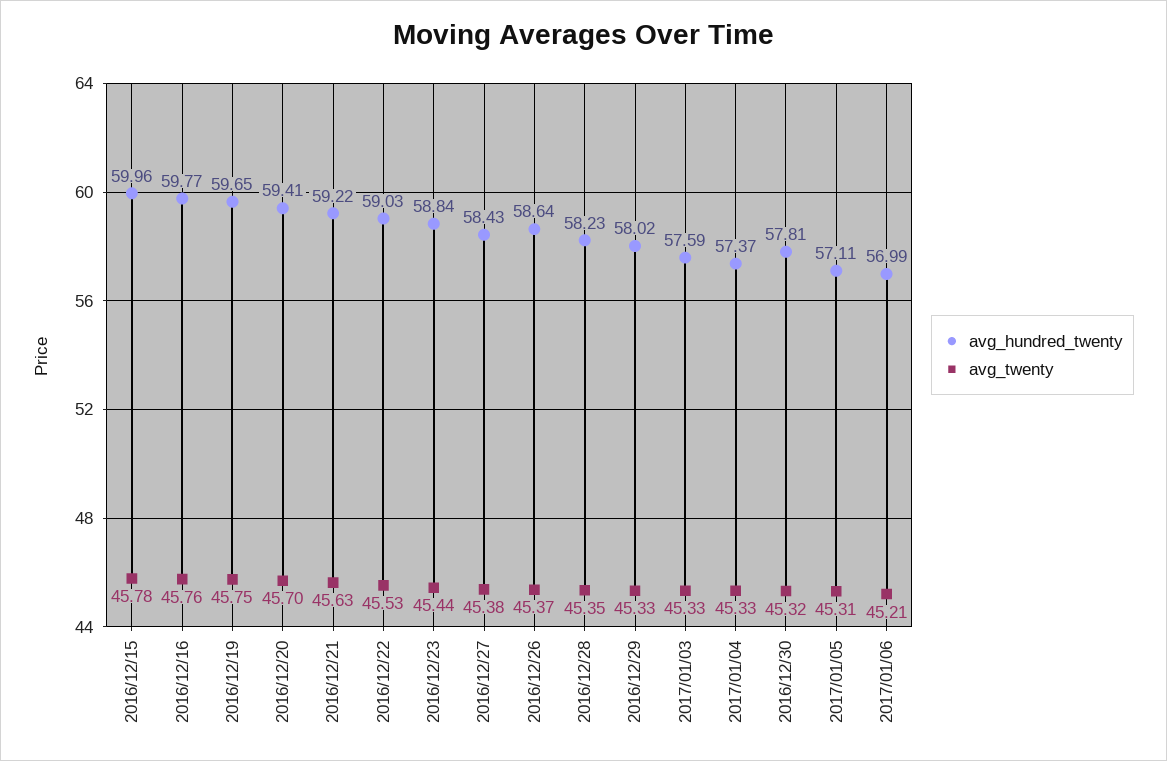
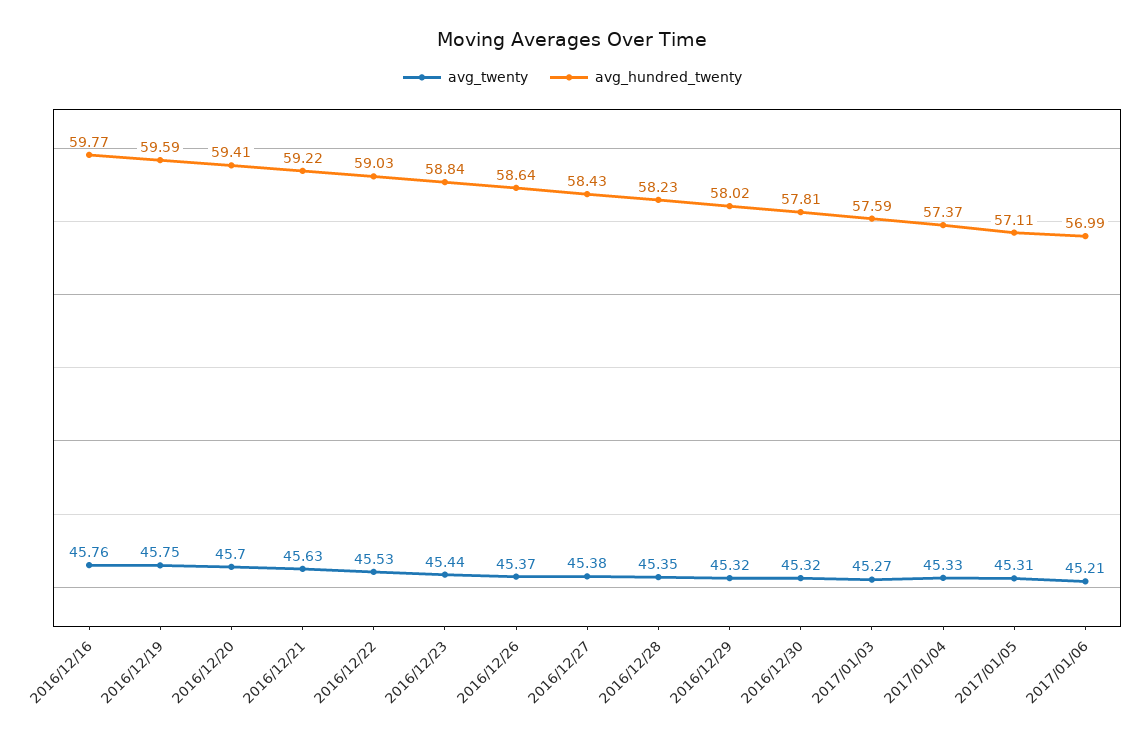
avg_hundred_twenty, 2016/12/15: 59.96 -> none
avg_twenty, 2016/12/15: 45.78 -> none
avg_hundred_twenty, 2016/12/19: 59.65 -> 59.59
avg_twenty, 2016/12/29: 45.33 -> 45.32
avg_twenty, 2017/01/03: 45.33 -> 45.27

